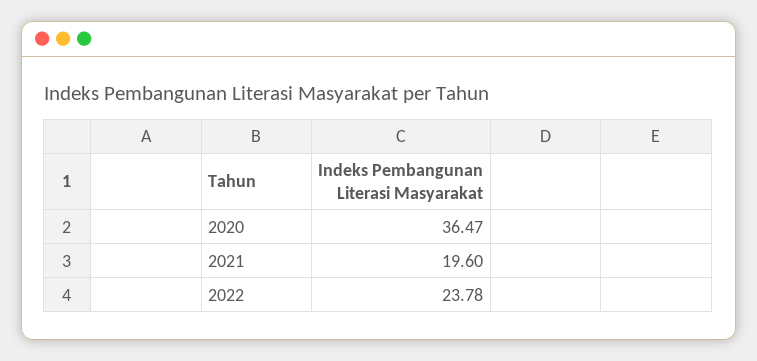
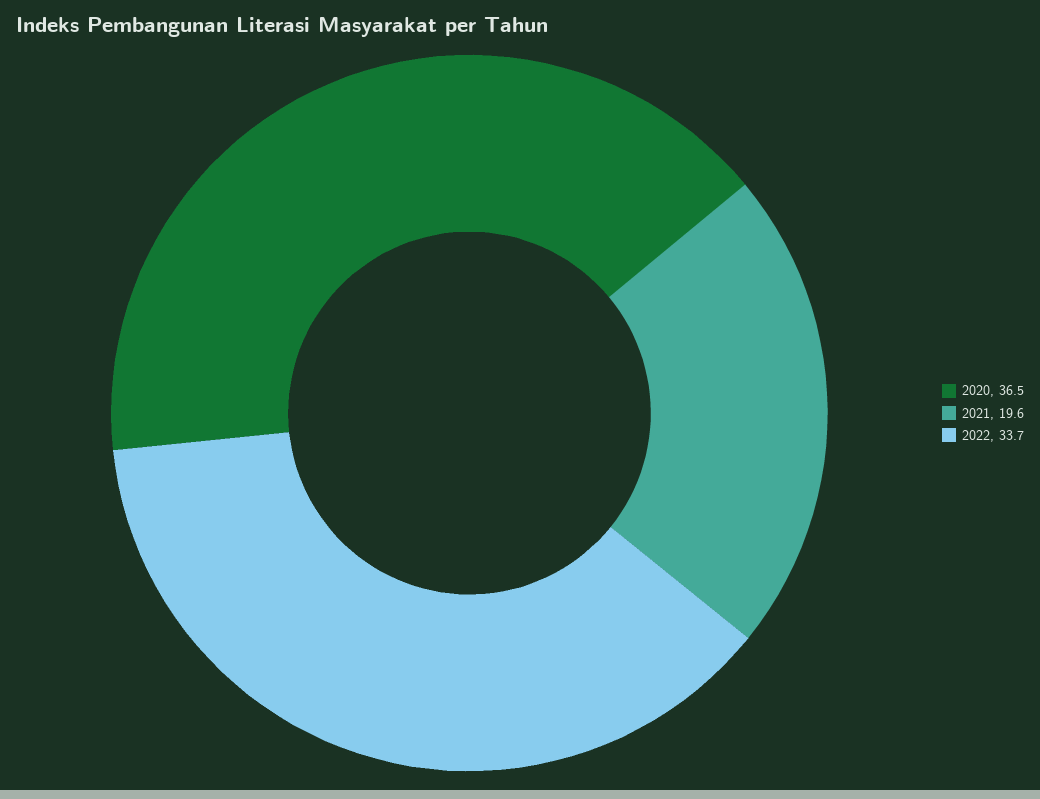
2022: 23.78 -> 33.7

